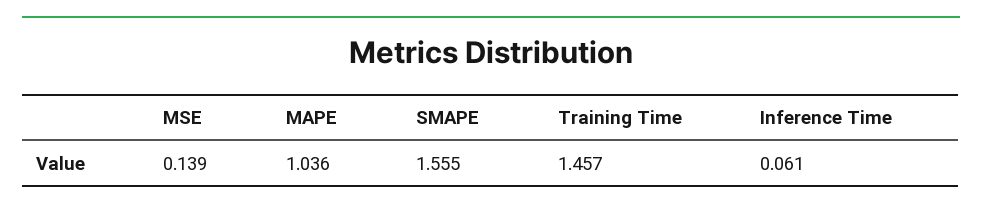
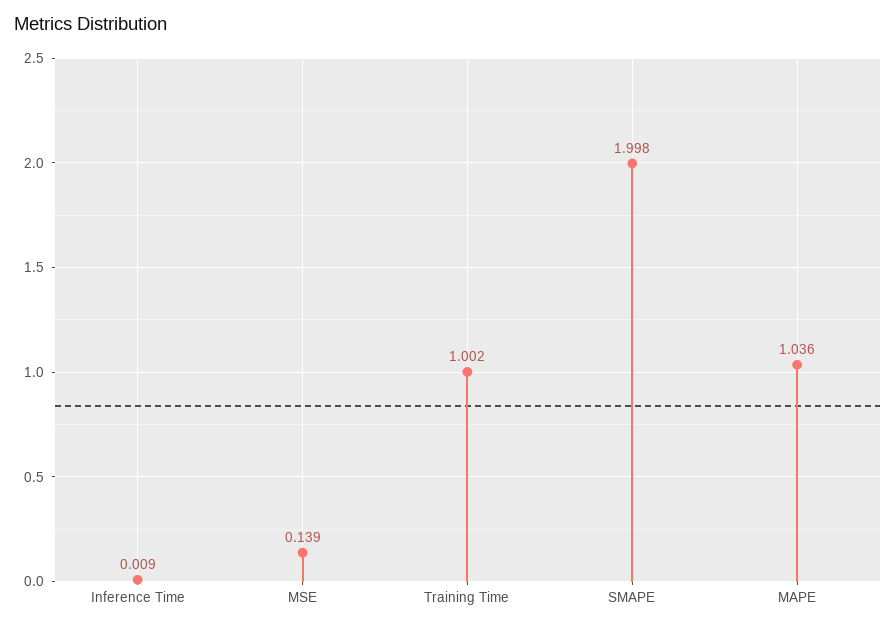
SMAPE: 1.555 -> 1.998
Training Time: 1.457 -> 1.002
Inference Time: 0.061 -> 0.009

